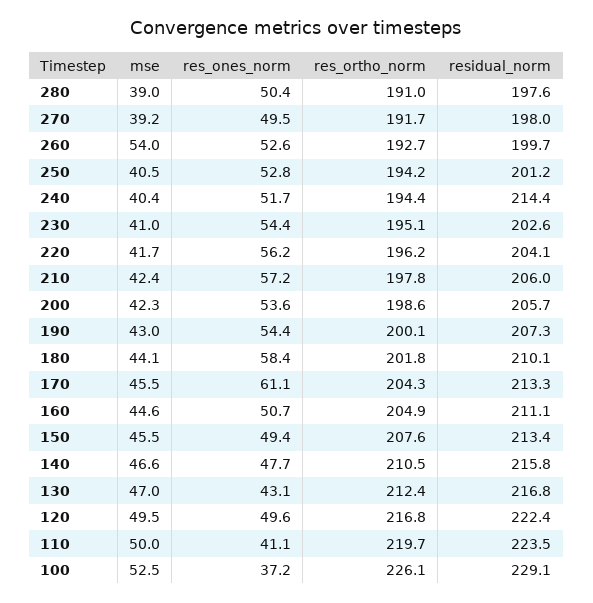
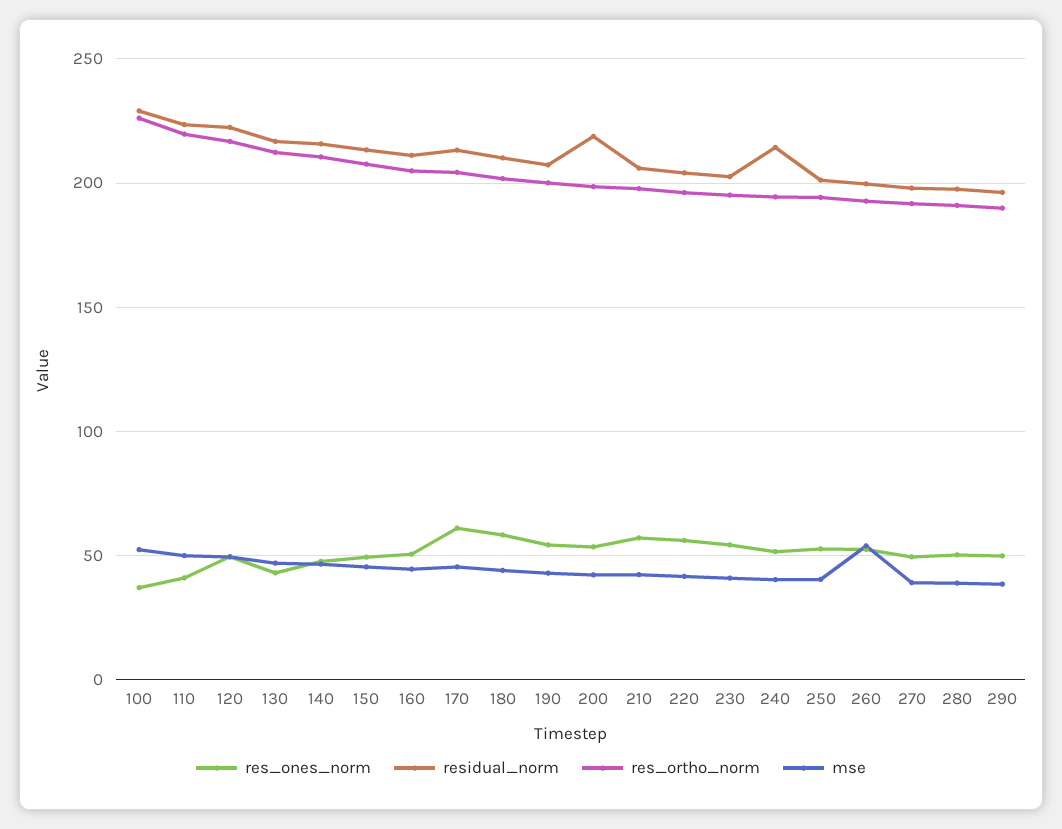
residual_norm, 200: 205.7 -> 220
res_ones_norm, 290: none -> 50
residual_norm, 290: none -> 195
res_ortho_norm, 290: none -> 190
mse, 290: none -> 40

